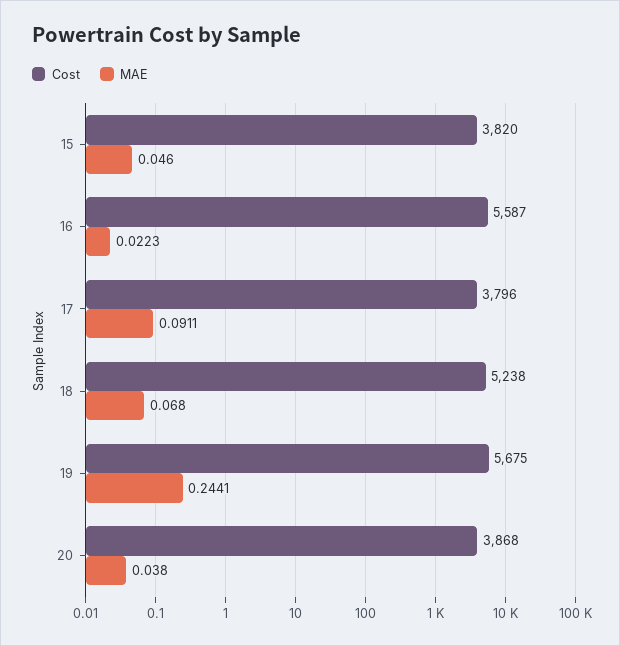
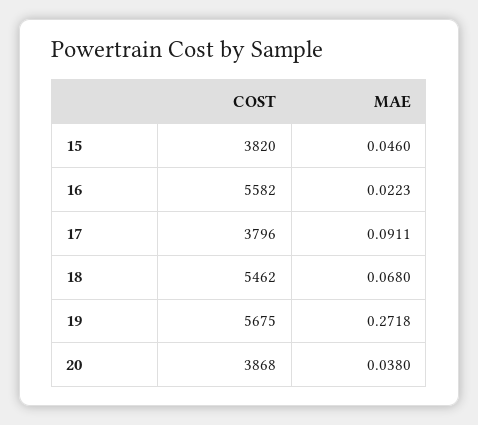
Cost, 16: 5587 -> 5582
Cost, 18: 5238 -> 5462
MAE, 19: 0.2441 -> 0.2718

